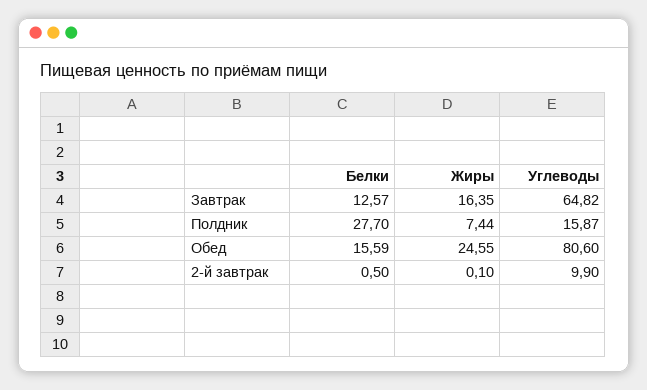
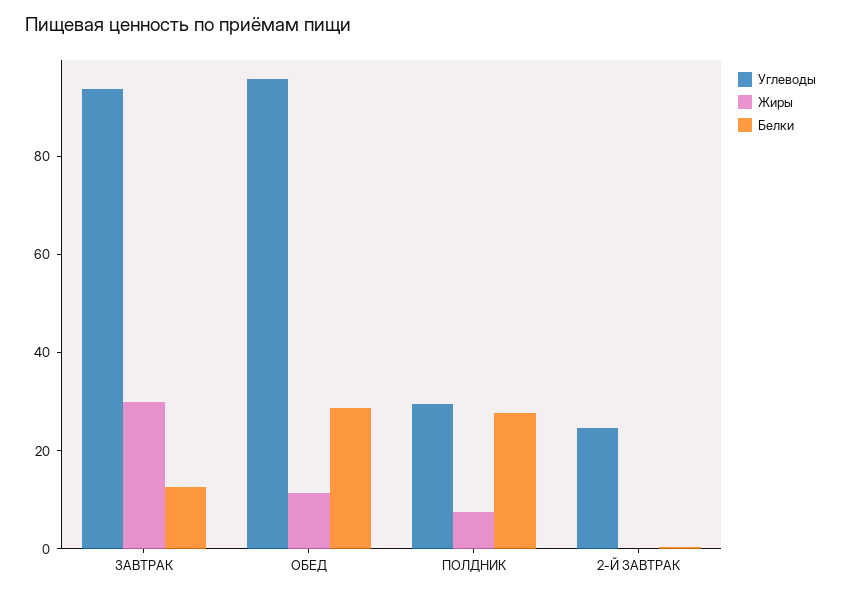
Жиры, Завтрак: 16.35 -> 30
Углеводы, Завтрак: 64.82 -> 95
Углеводы, Полдник: 15.87 -> 30
Белки, Обед: 15.59 -> 30
Жиры, Обед: 24.55 -> 10
Углеводы, Обед: 80.6 -> 95
Углеводы, 2-й завтрак: 9.9 -> 25

